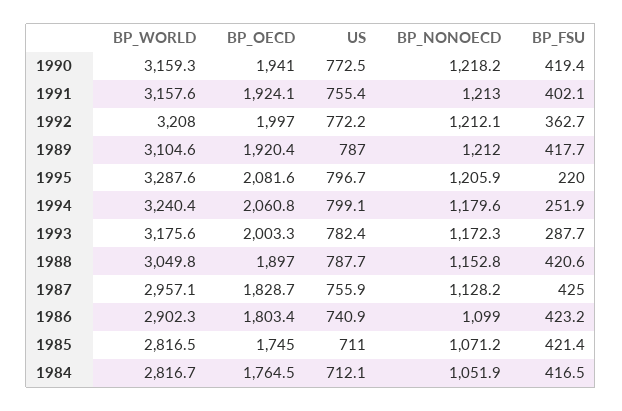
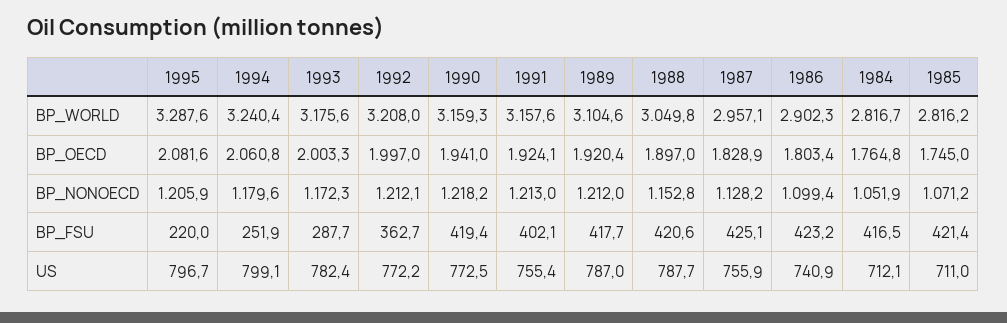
BP_OECD, 1987: 1828.7 -> 1828.9
BP_FSU, 1987: 425 -> 425.1
BP_NONOECD, 1986: 1099 -> 1099.4
BP_WORLD, 1985: 2816.5 -> 2816.2
BP_OECD, 1984: 1764.5 -> 1764.8

